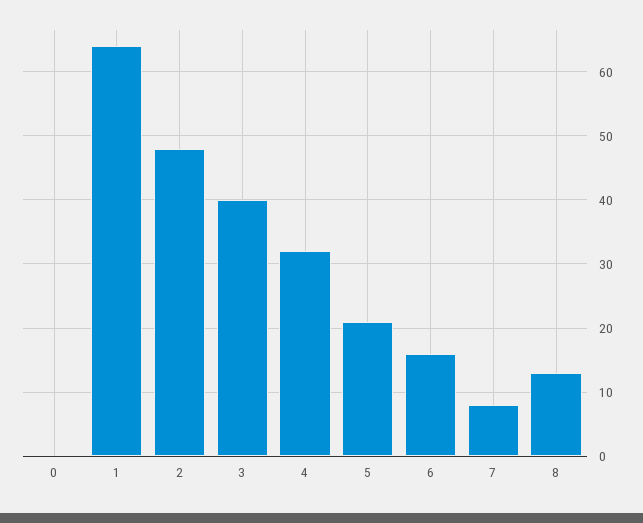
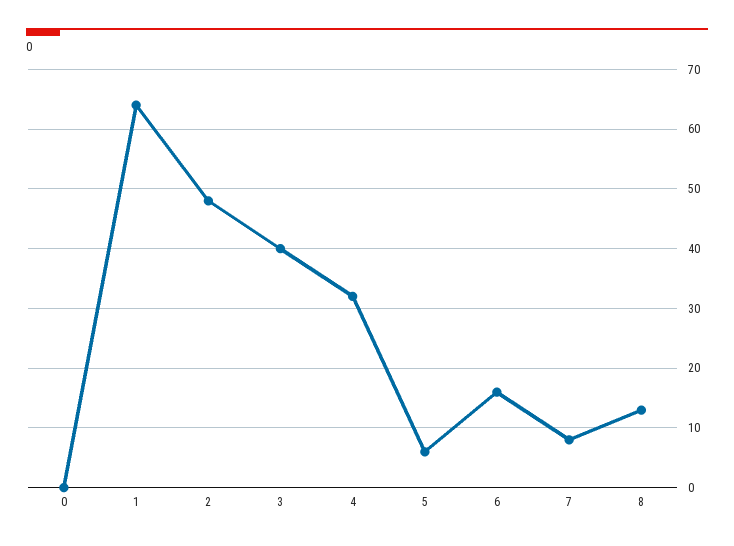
5: 21 -> 5

